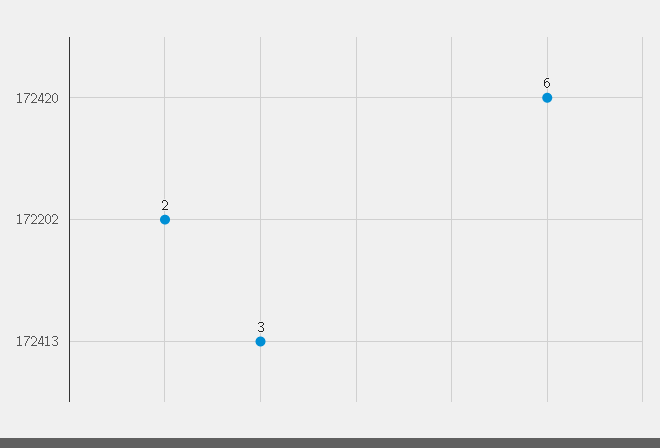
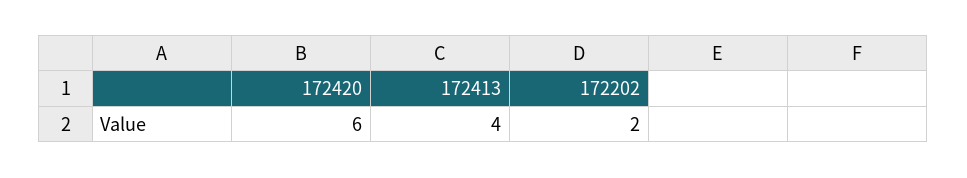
172413: 3 -> 4

